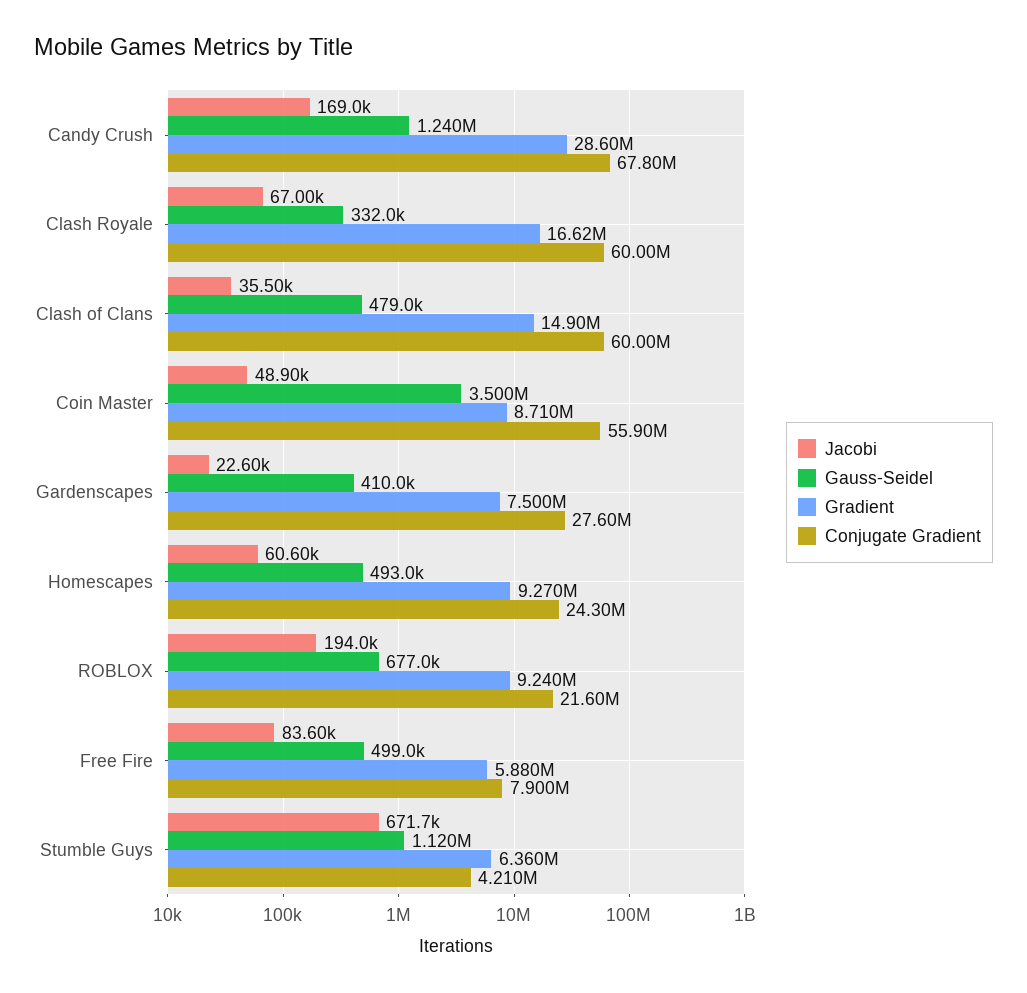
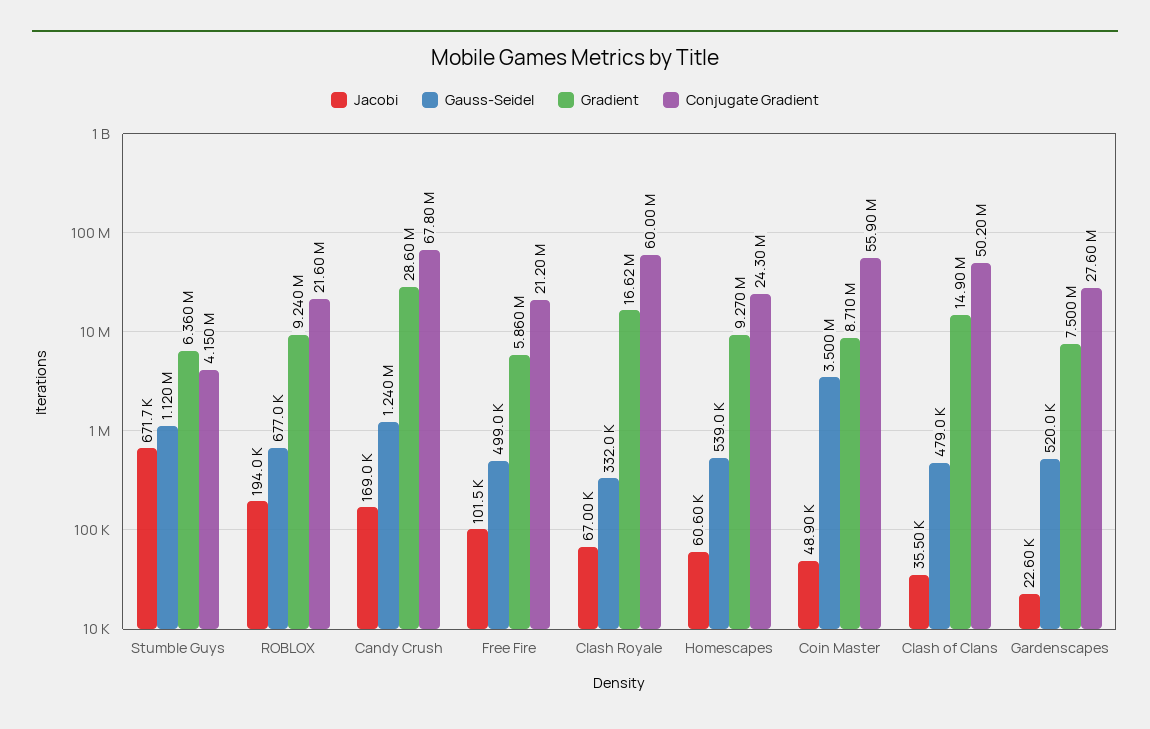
Conjugate Gradient, Clash of Clans: 60000000 -> 50200000
Gauss-Seidel, Gardenscapes: 410000 -> 520000
Gauss-Seidel, Homescapes: 493000 -> 539000
Jacobi, Free Fire: 83600 -> 101500
Gradient, Free Fire: 5880000 -> 5860000
Conjugate Gradient, Free Fire: 7900000 -> 21200000
Conjugate Gradient, Stumble Guys: 4210000 -> 4150000

